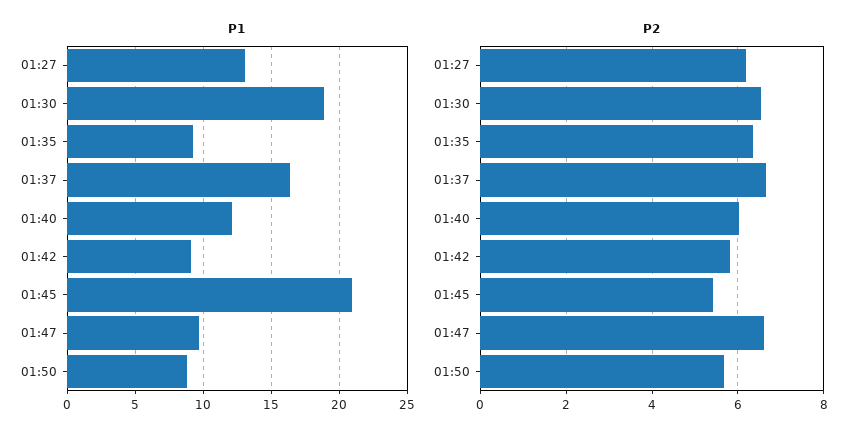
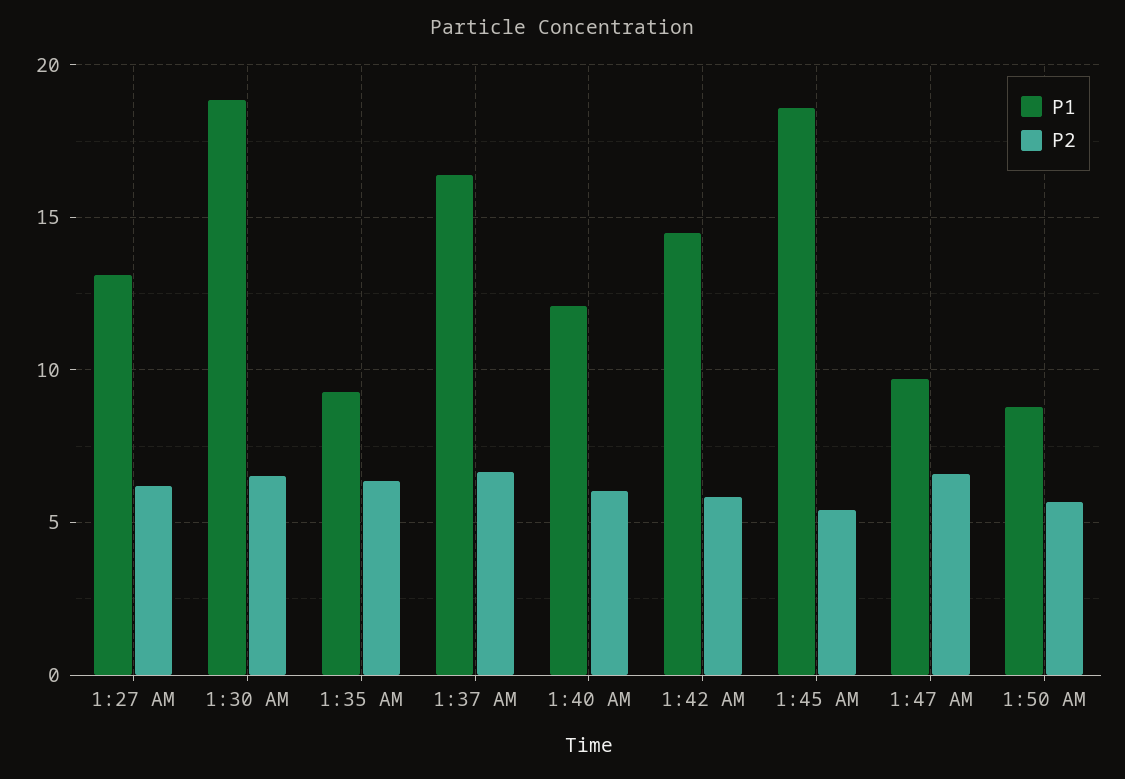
P1, 01:42: 9 -> 14.5
P1, 01:45: 21 -> 18.5

